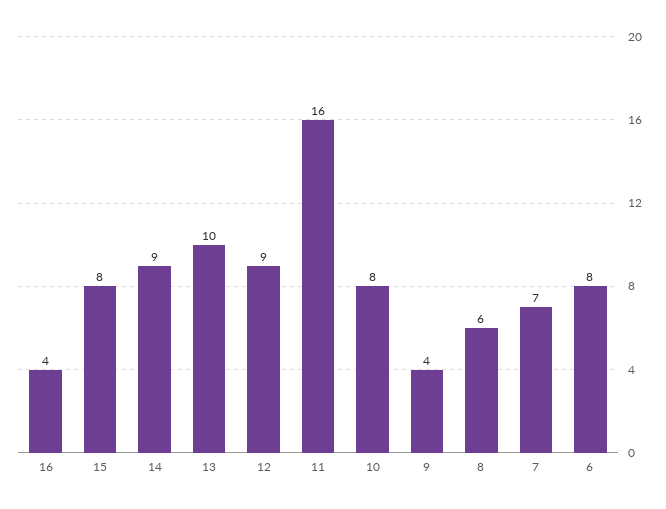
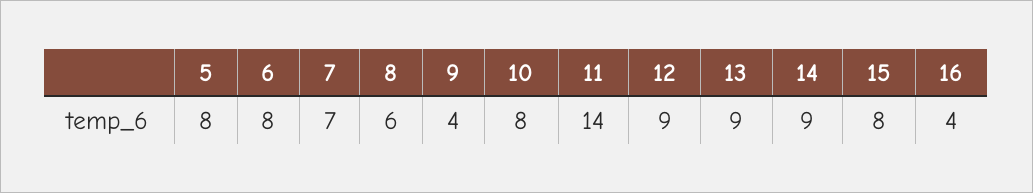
13: 10 -> 9
11: 16 -> 14
5: none -> 8

